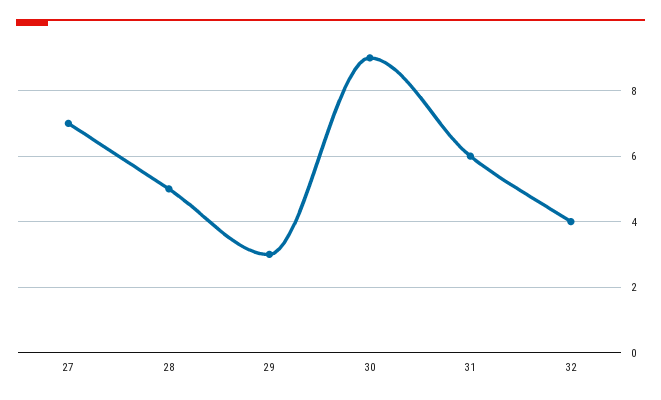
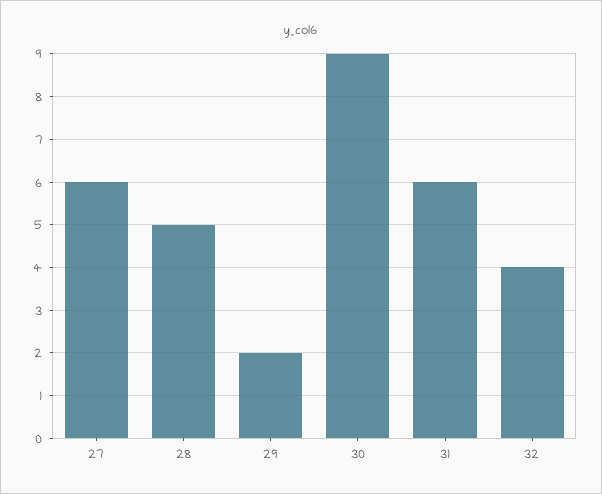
27: 7 -> 6
29: 3 -> 2

